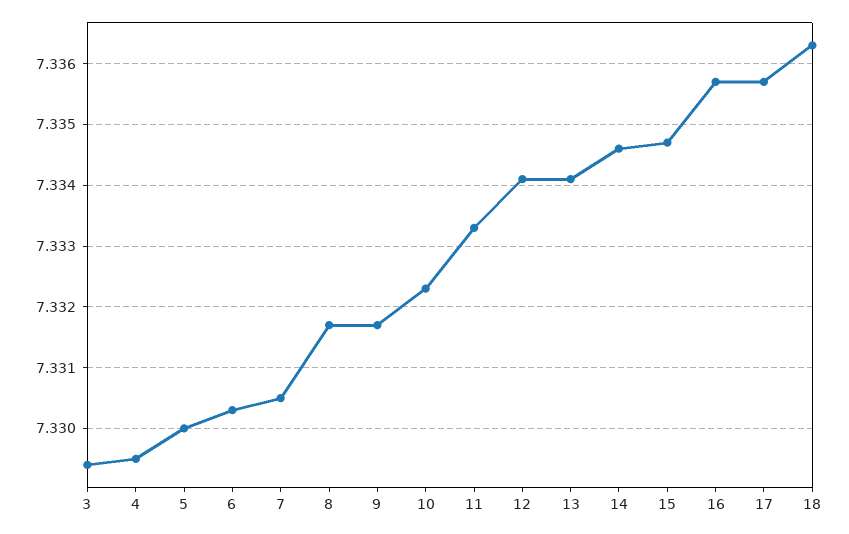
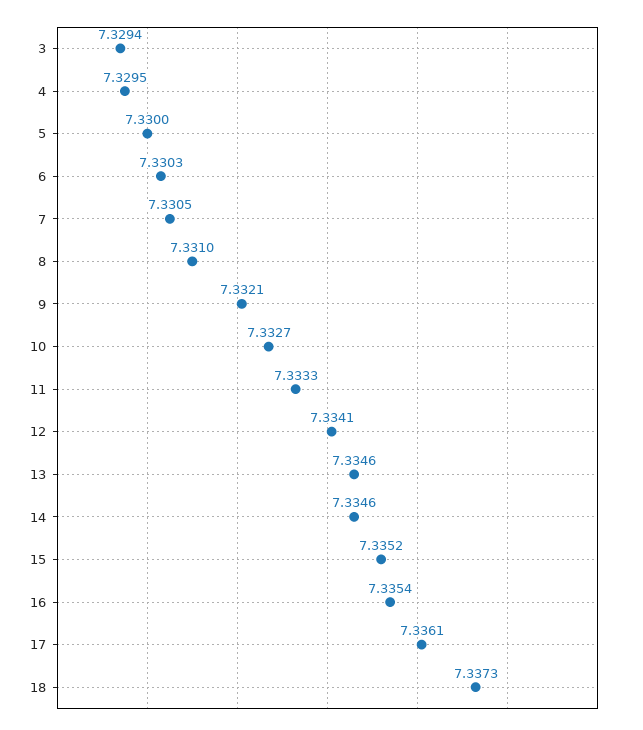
8: 7.3317 -> 7.331
9: 7.3317 -> 7.3321
10: 7.3323 -> 7.3327
13: 7.3341 -> 7.3346
15: 7.3347 -> 7.3352
16: 7.3357 -> 7.3354
17: 7.3357 -> 7.3361
18: 7.3363 -> 7.3373

